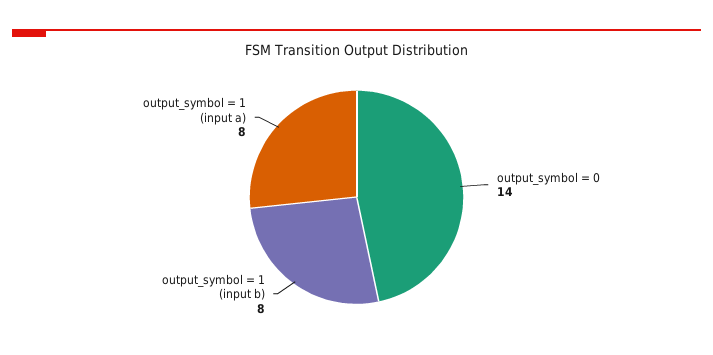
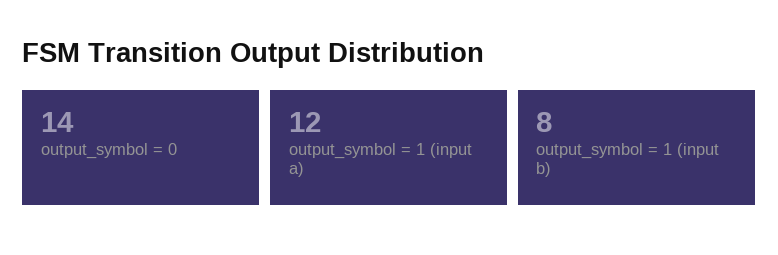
output_symbol = 1 (input a): 8 -> 12

